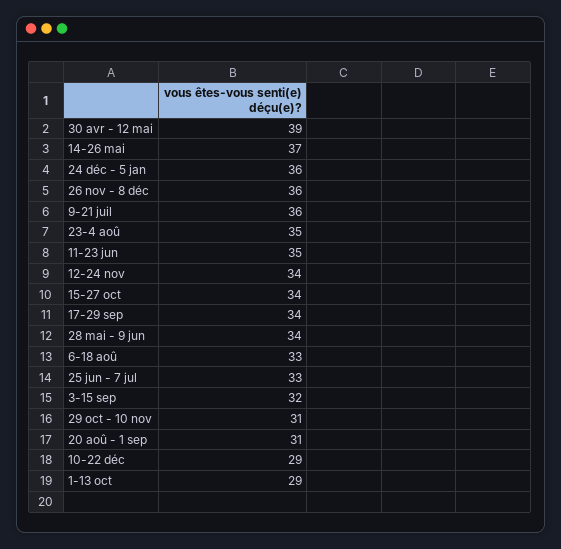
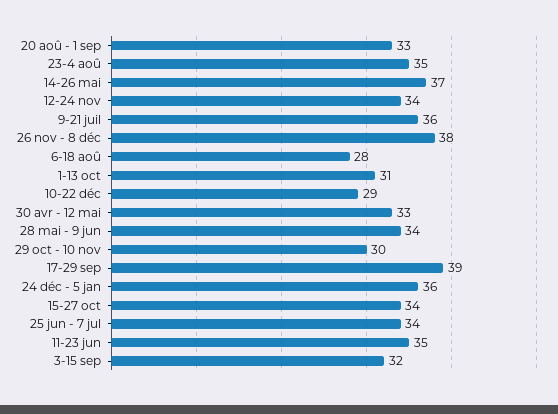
30 avr - 12 mai: 39 -> 33
26 nov - 8 déc: 36 -> 38
17-29 sep: 34 -> 39
6-18 aoû: 33 -> 28
25 jun - 7 jul: 33 -> 34
29 oct - 10 nov: 31 -> 30
20 aoû - 1 sep: 31 -> 33
1-13 oct: 29 -> 31

